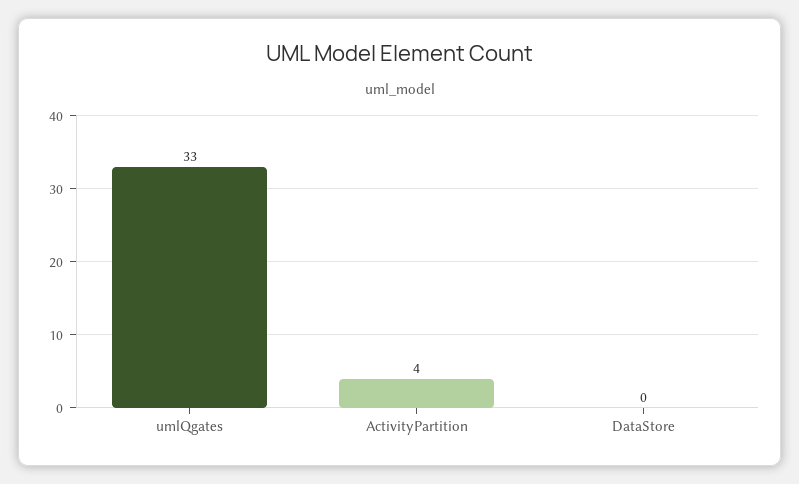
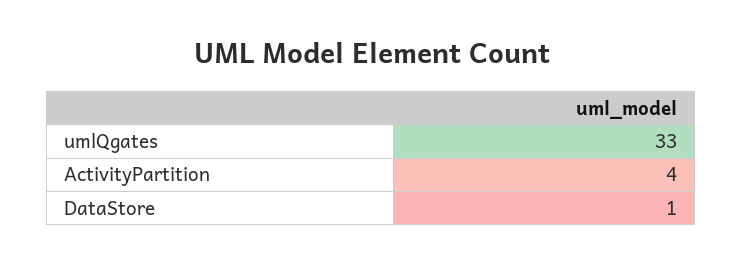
DataStore: 0 -> 1

